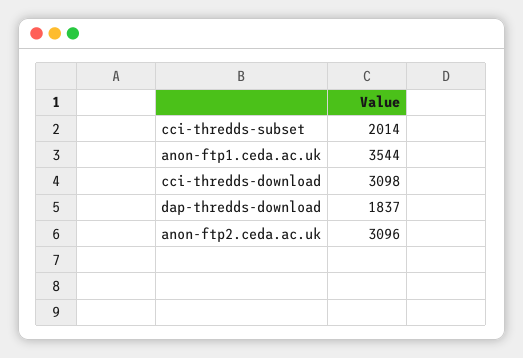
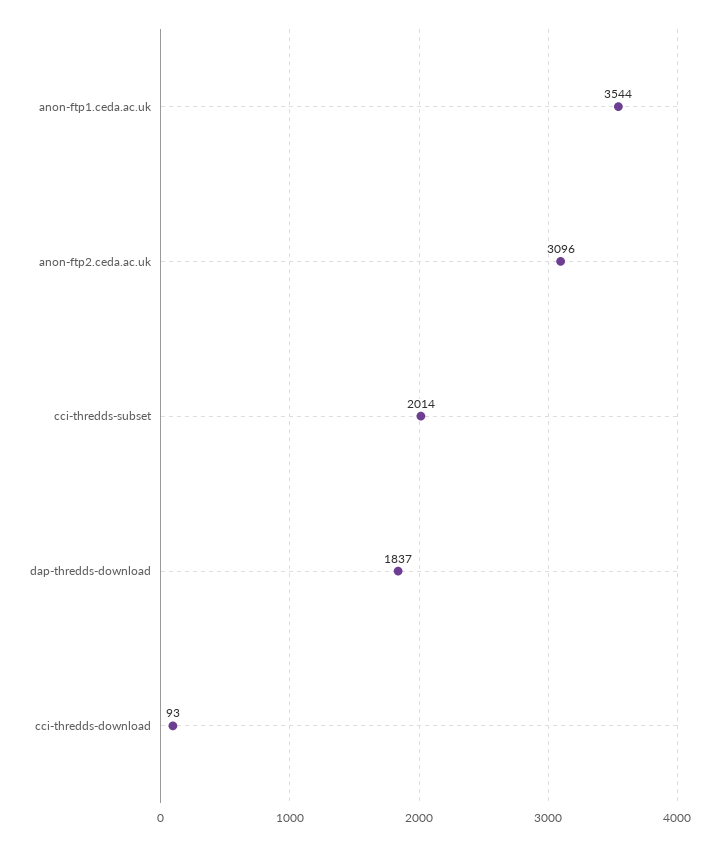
cci-thredds-download: 3098 -> 93

